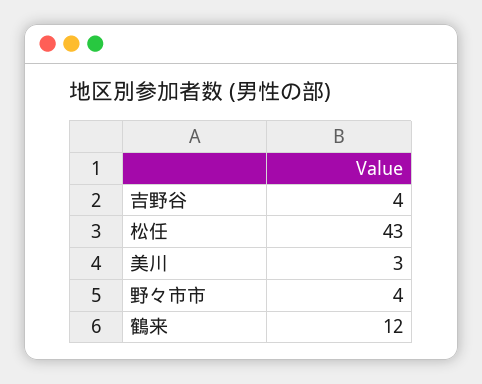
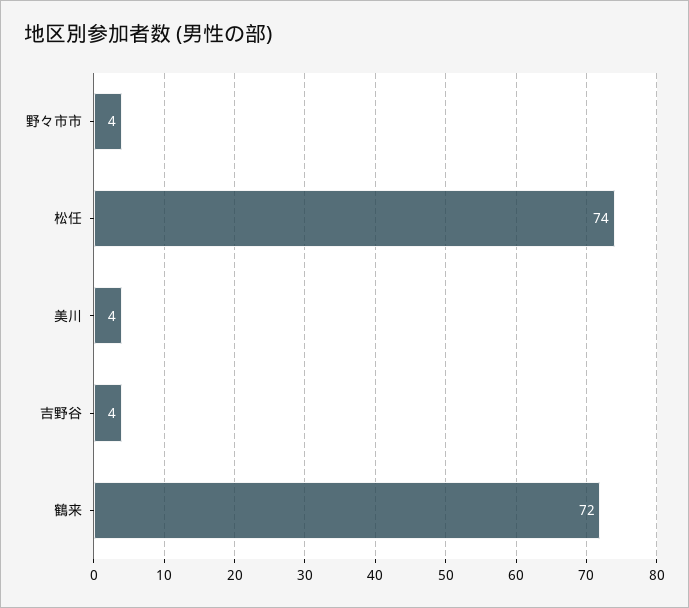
松任: 43 -> 74
美川: 3 -> 4
鶴来: 12 -> 72

